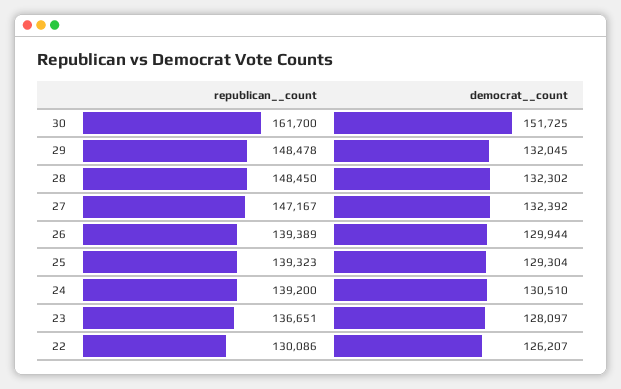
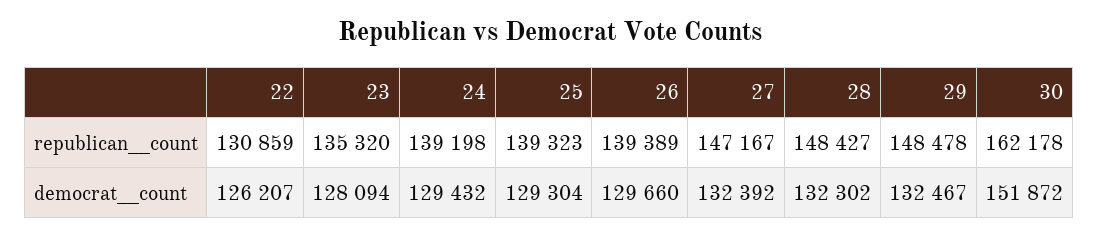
republican__count, 30: 161700 -> 162178
democrat__count, 30: 151725 -> 151872
democrat__count, 29: 132045 -> 132467
republican__count, 28: 148450 -> 148427
democrat__count, 26: 129944 -> 129660
republican__count, 24: 139200 -> 139198
democrat__count, 24: 130510 -> 129432
republican__count, 23: 136651 -> 135320
democrat__count, 23: 128097 -> 128094
republican__count, 22: 130086 -> 130859

